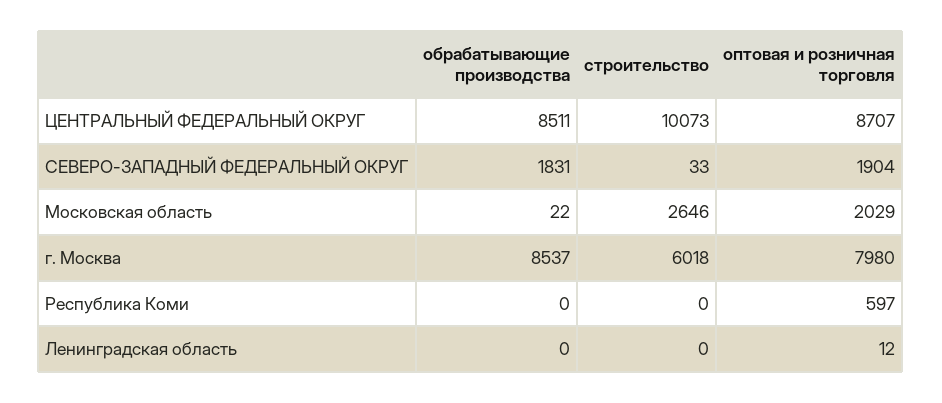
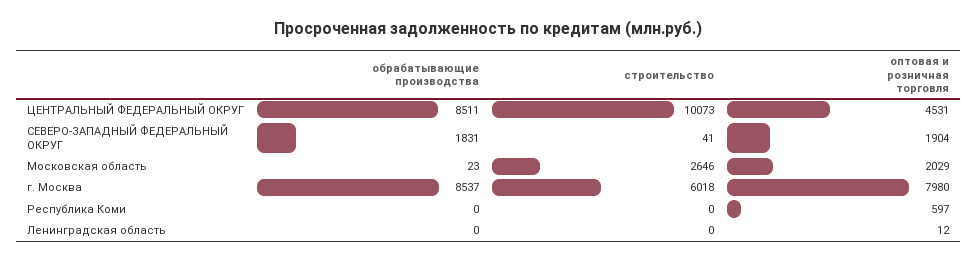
оптовая и розничная торговля, ЦЕНТРАЛЬНЫЙ ФЕДЕРАЛЬНЫЙ ОКРУГ: 8707 -> 4531
строительство, СЕВЕРО-ЗАПАДНЫЙ ФЕДЕРАЛЬНЫЙ ОКРУГ: 33 -> 41
обрабатывающие производства, Московская область: 22 -> 23

